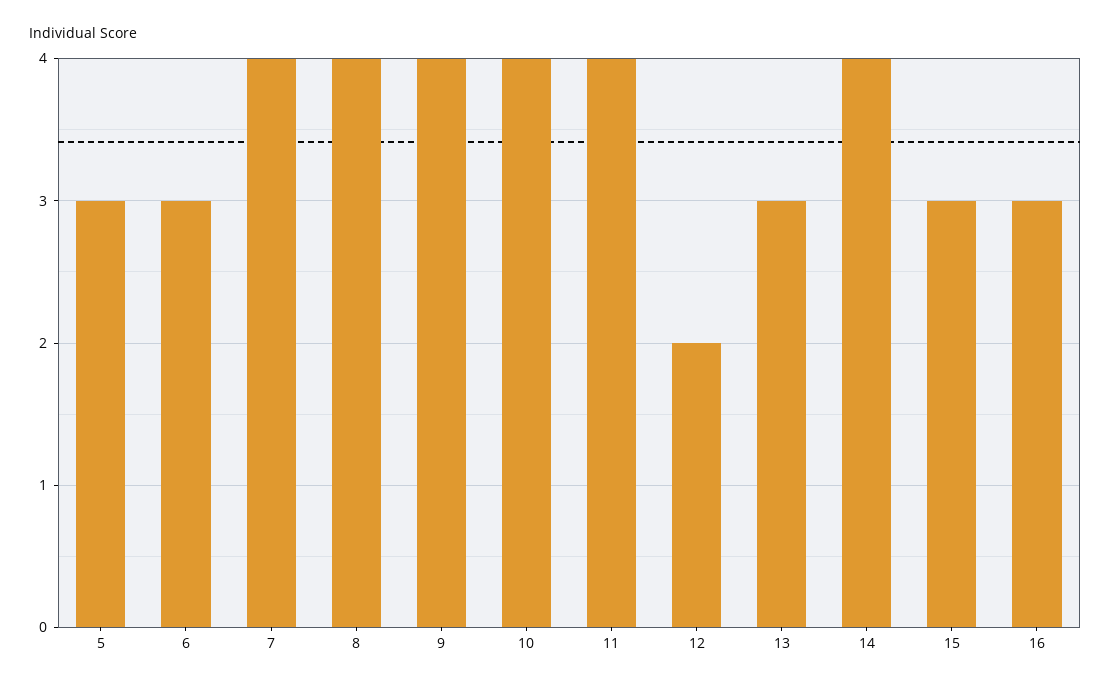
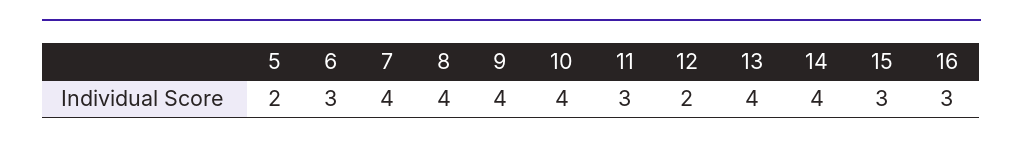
5: 3 -> 2
11: 4 -> 3
13: 3 -> 4

